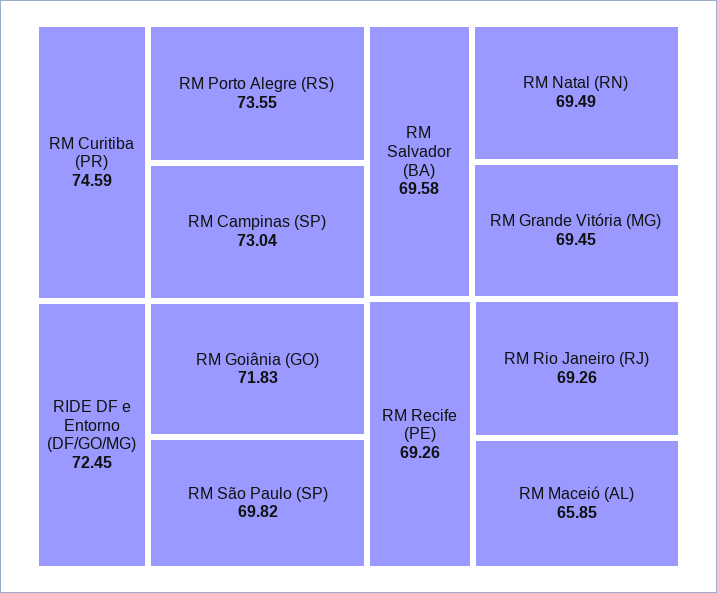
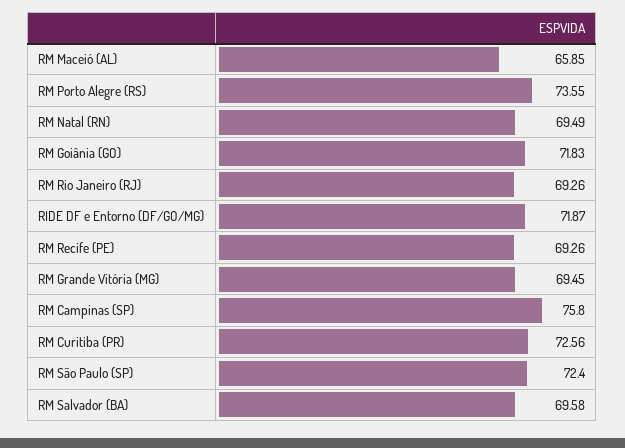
RM Curitiba (PR): 74.59 -> 72.56
RM Campinas (SP): 73.04 -> 75.8
RIDE DF e Entorno (DF/GO/MG): 72.45 -> 71.87
RM São Paulo (SP): 69.82 -> 72.4

